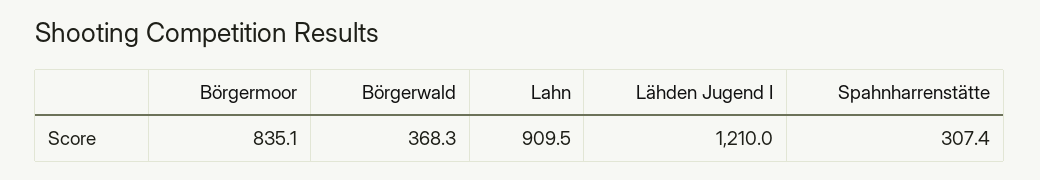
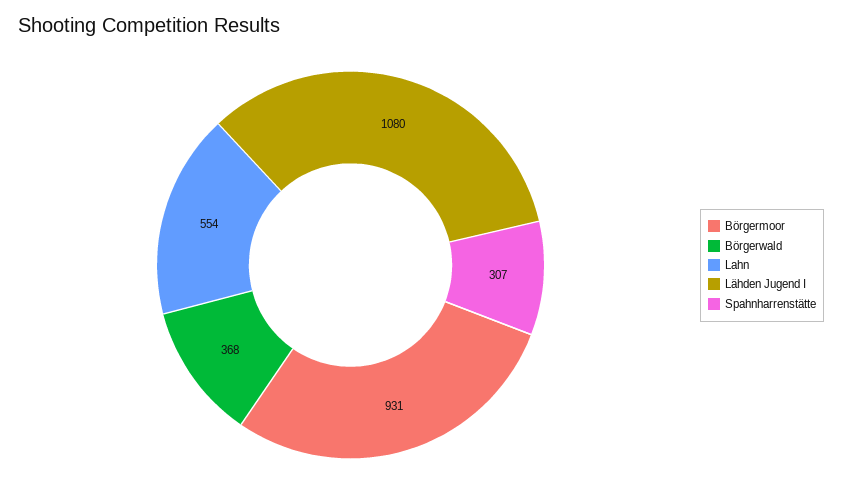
Börgermoor: 835.1 -> 931
Lahn: 909.5 -> 554
Lähden Jugend I: 1210 -> 1080

